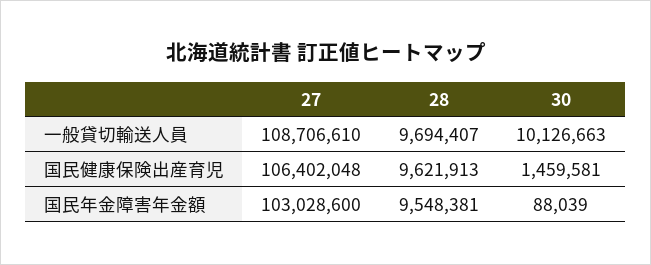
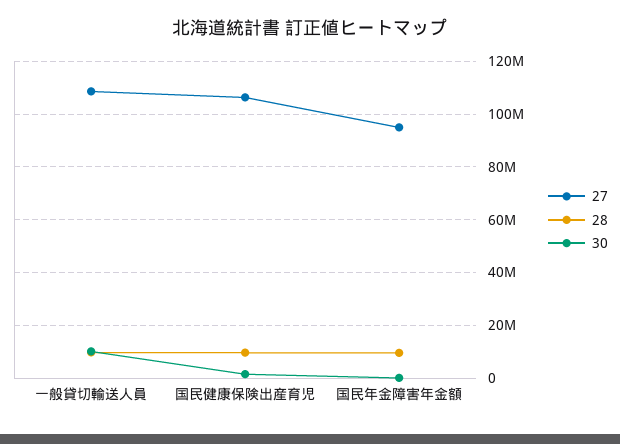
27, 国民年金障害年金額: 103028600 -> 95000000

